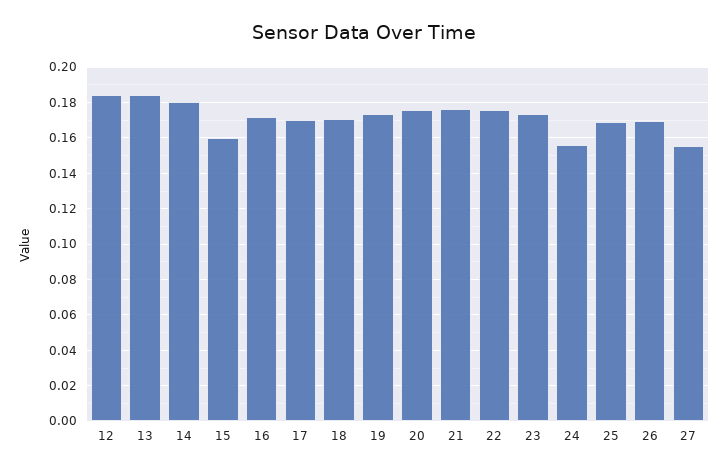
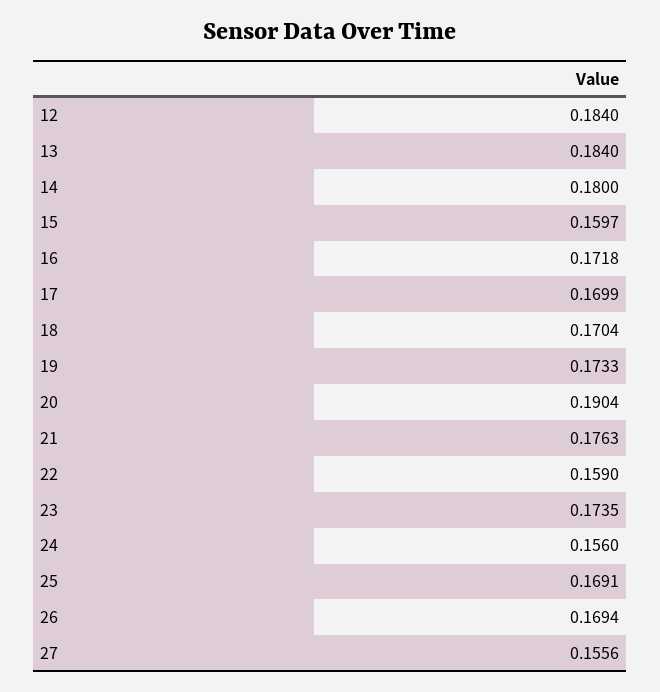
20: 0.175 -> 0.1904
22: 0.175 -> 0.159

